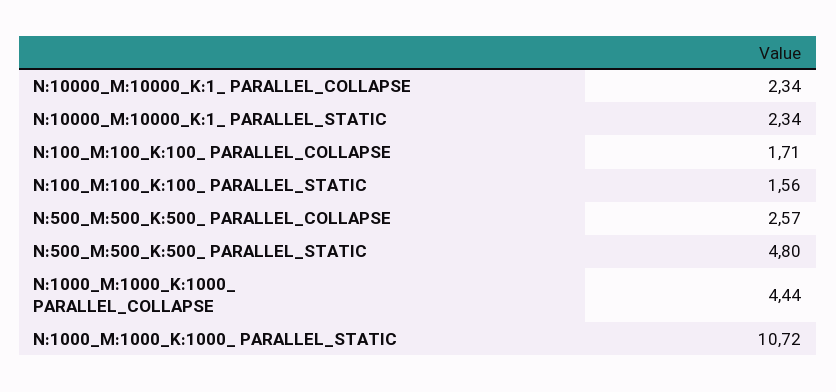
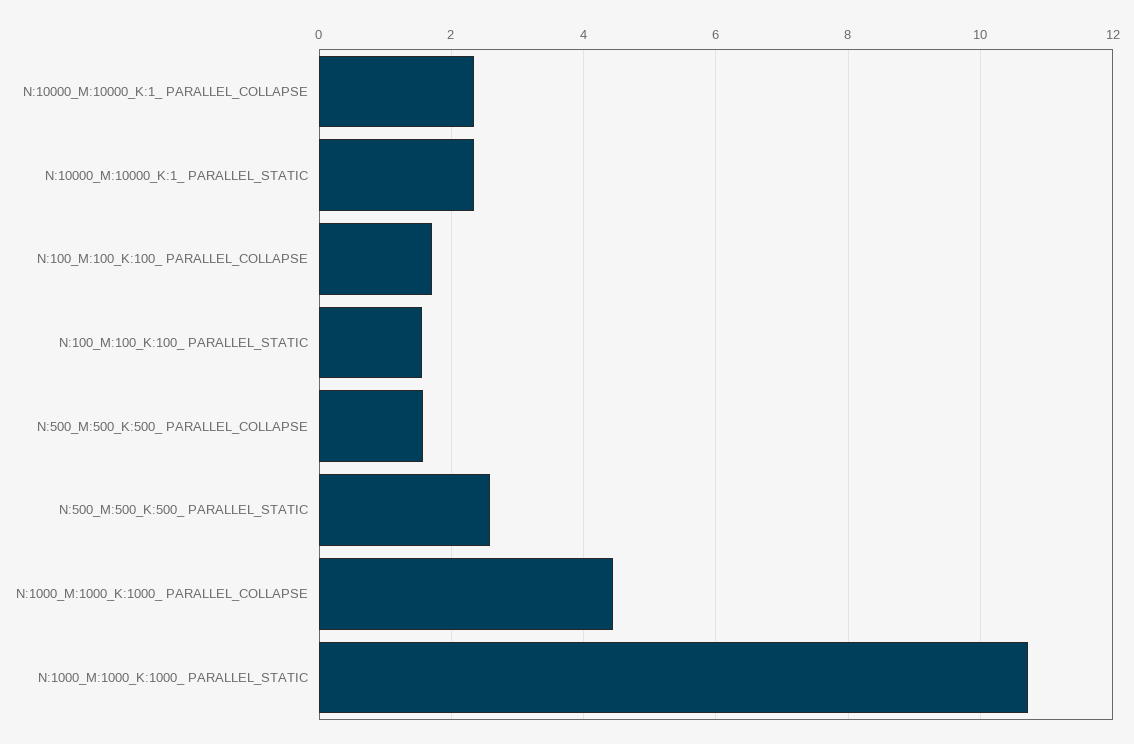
N:500_M:500_K:500_ PARALLEL_COLLAPSE: 2.57 -> 1.6
N:500_M:500_K:500_ PARALLEL_STATIC: 4.8 -> 2.6

